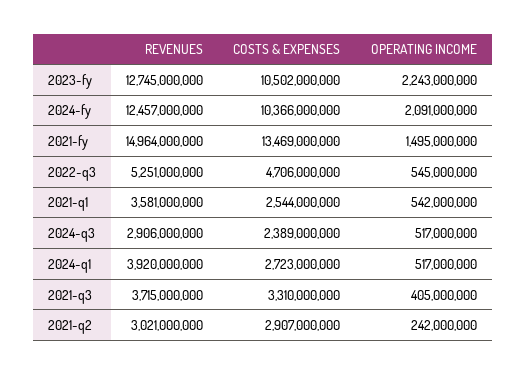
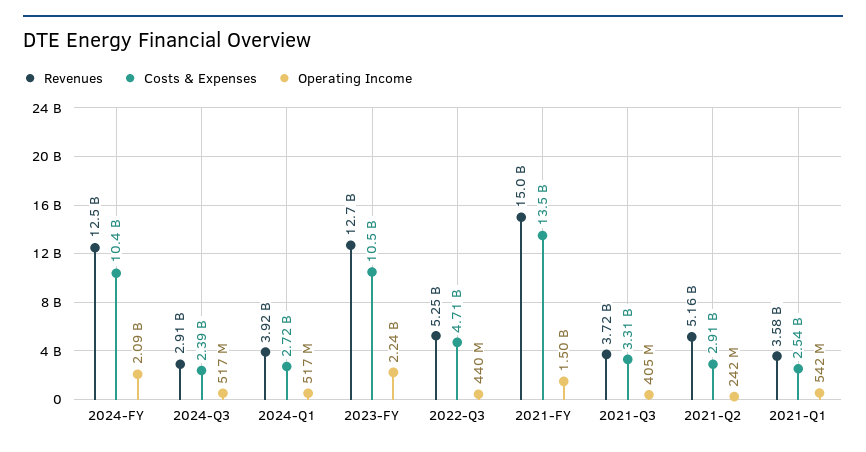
OPERATING INCOME, 2022-q3: 545000000 -> 440000000
REVENUES, 2021-q2: 3021000000 -> 5160000000

